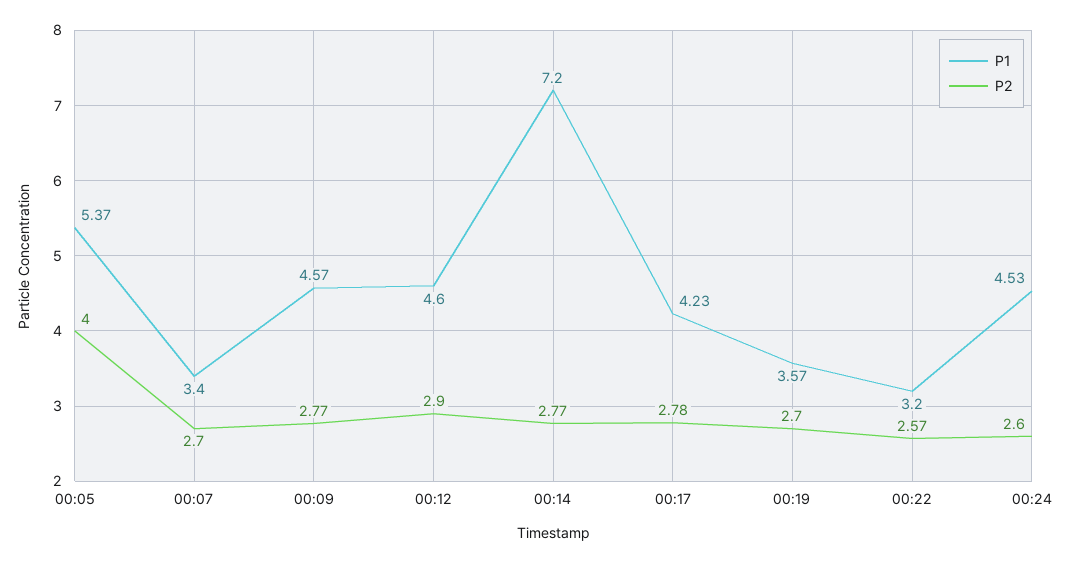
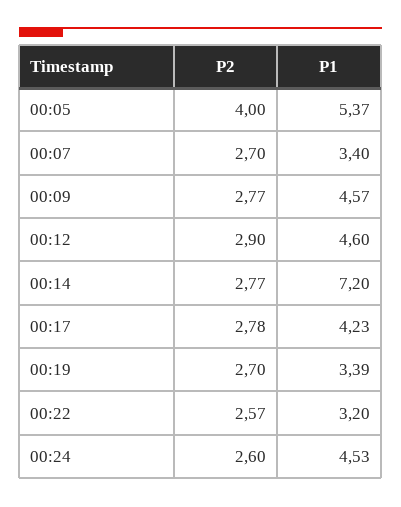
P1, 00:19: 3.57 -> 3.39

